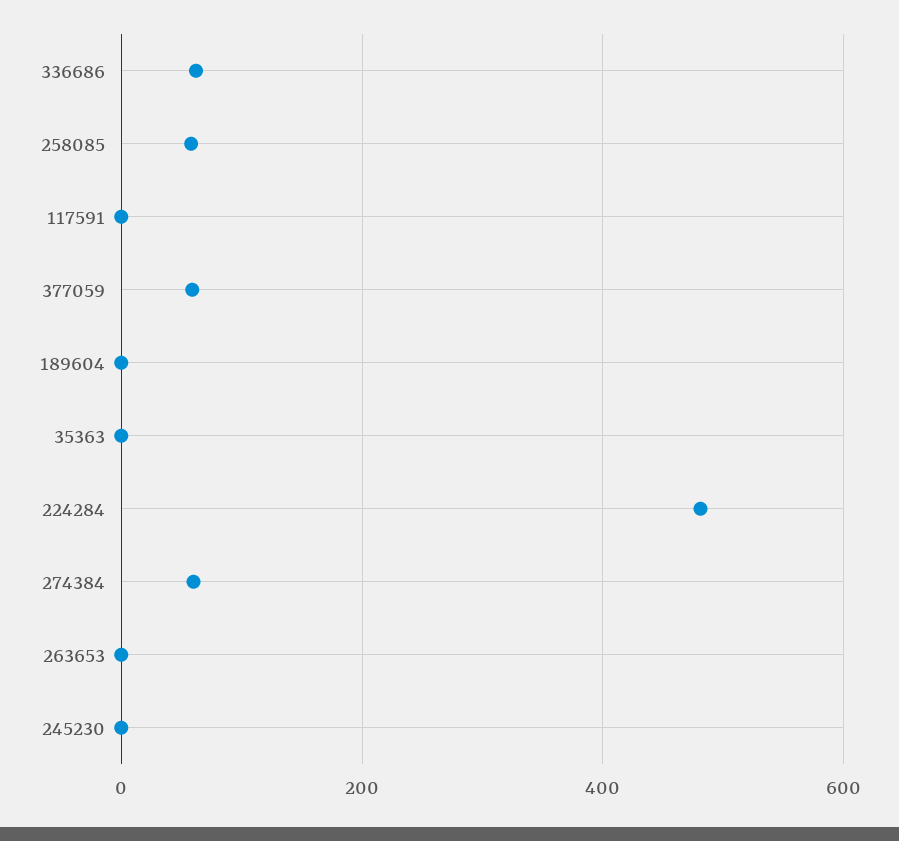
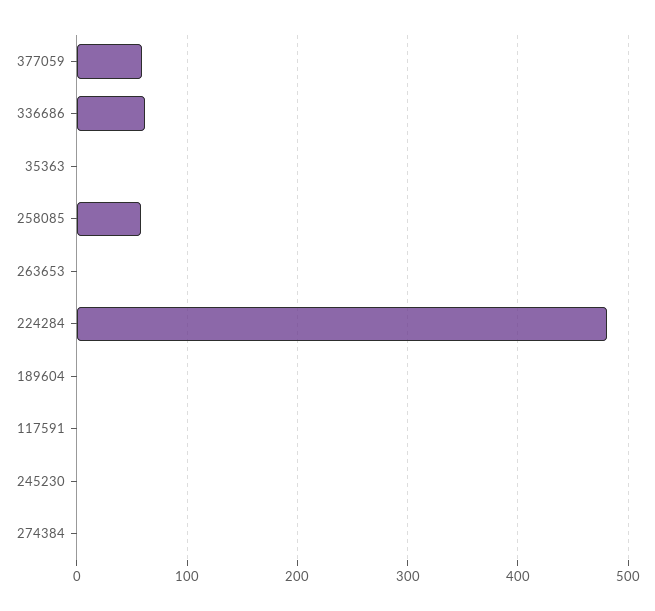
274384: 60 -> 0

